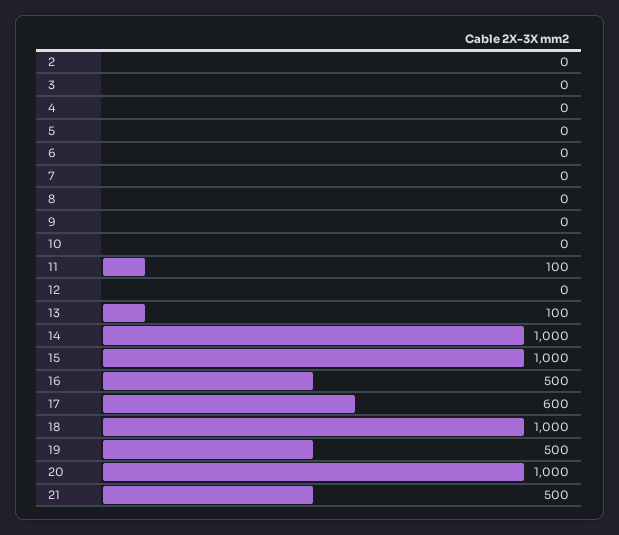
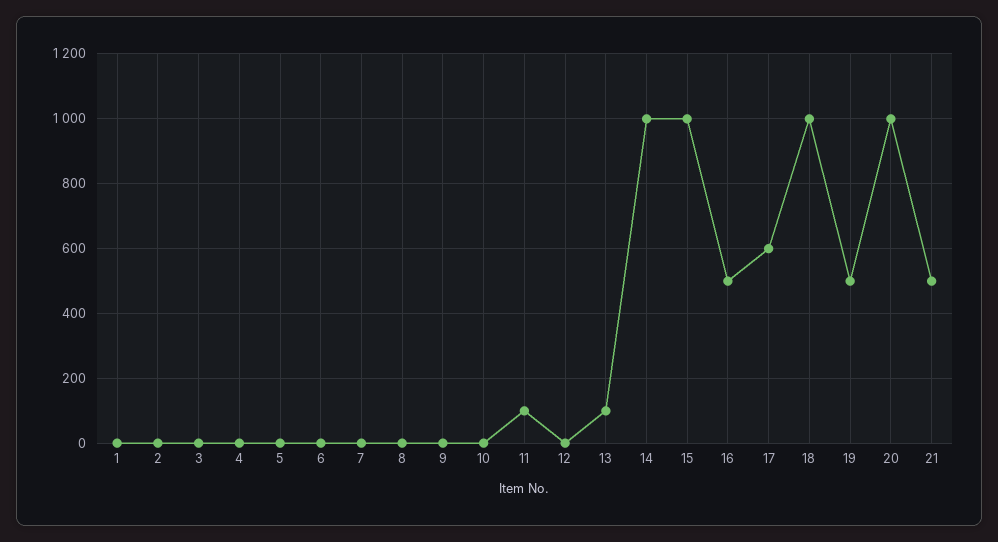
1: none -> 0

